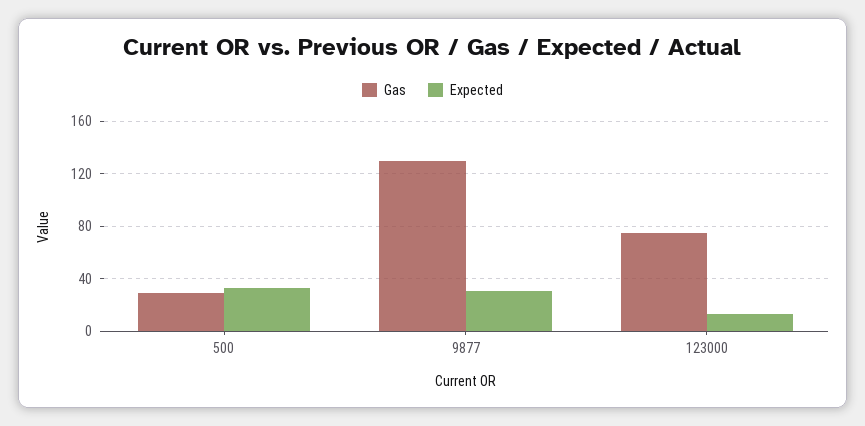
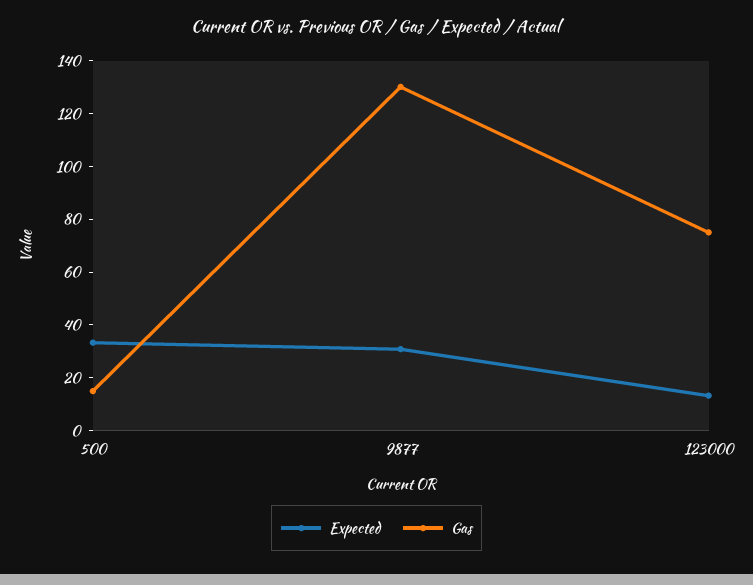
Gas, 500: 30 -> 15

